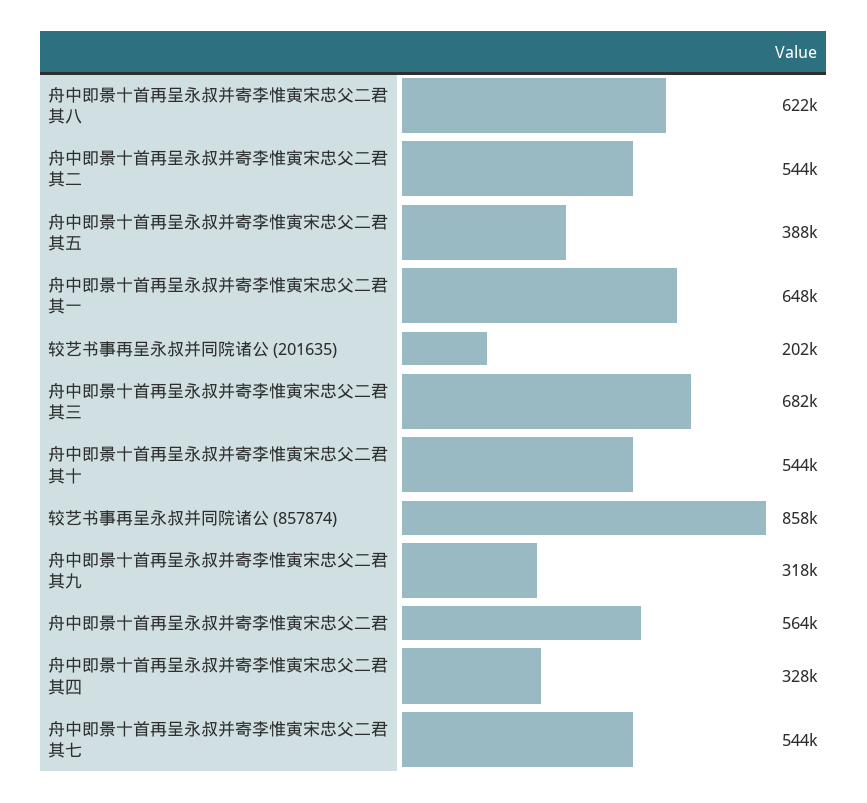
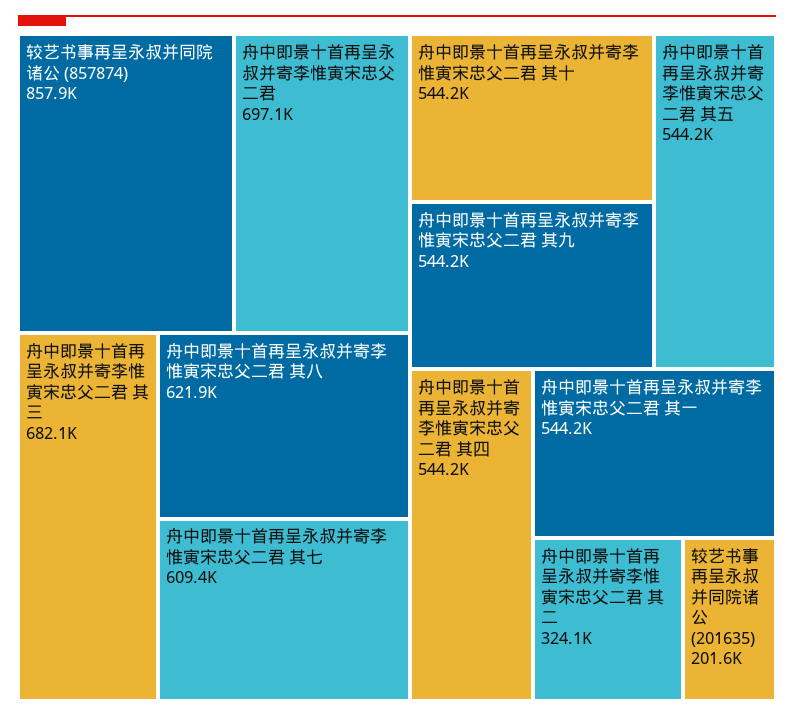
舟中即景十首再呈永叔并寄李惟寅宋忠父二君 其二: 544000 -> 324100
舟中即景十首再呈永叔并寄李惟寅宋忠父二君 其五: 388000 -> 544200
舟中即景十首再呈永叔并寄李惟寅宋忠父二君 其一: 648000 -> 544200
舟中即景十首再呈永叔并寄李惟寅宋忠父二君 其九: 318000 -> 544200
舟中即景十首再呈永叔并寄李惟寅宋忠父二君: 564000 -> 697100
舟中即景十首再呈永叔并寄李惟寅宋忠父二君 其四: 328000 -> 544200
舟中即景十首再呈永叔并寄李惟寅宋忠父二君 其七: 544000 -> 609400

